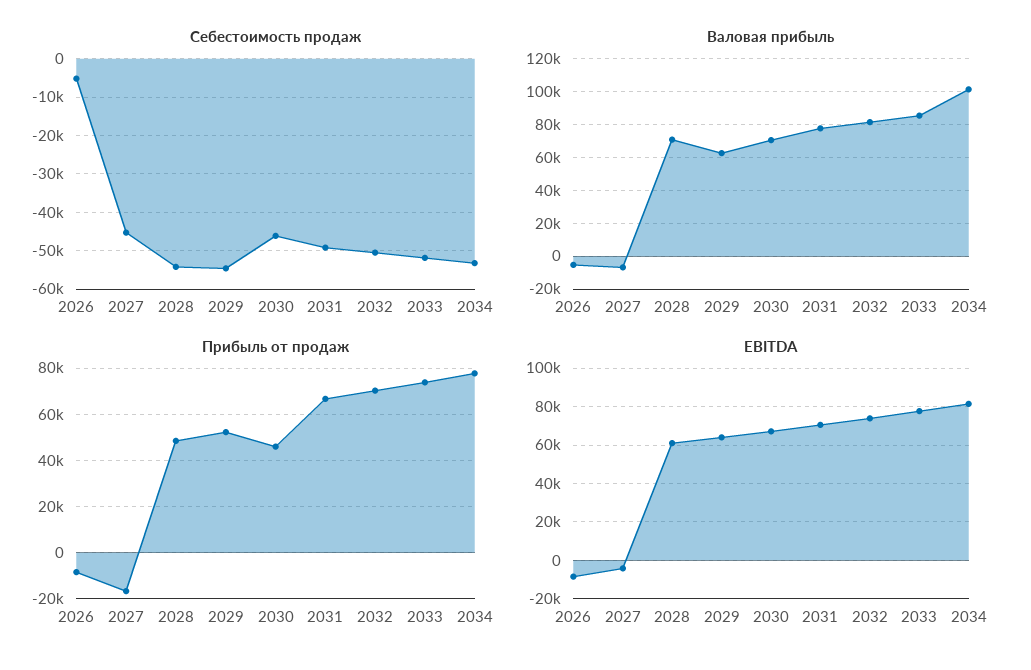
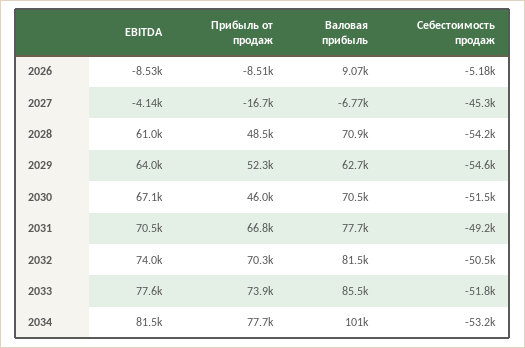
Себестоимость продаж, 2030: -46000 -> -51500
Валовая прибыль, 2026: -5000 -> 9070

